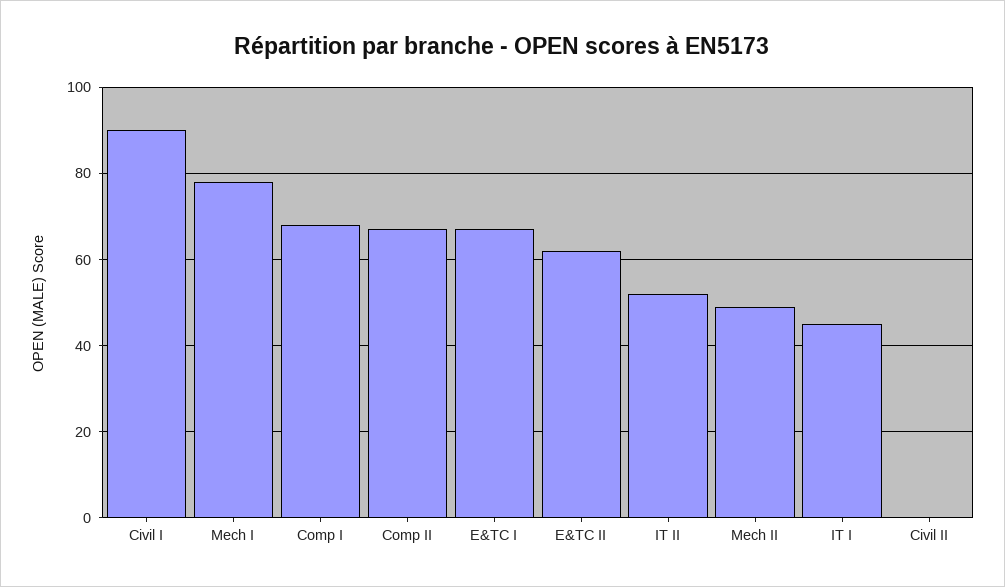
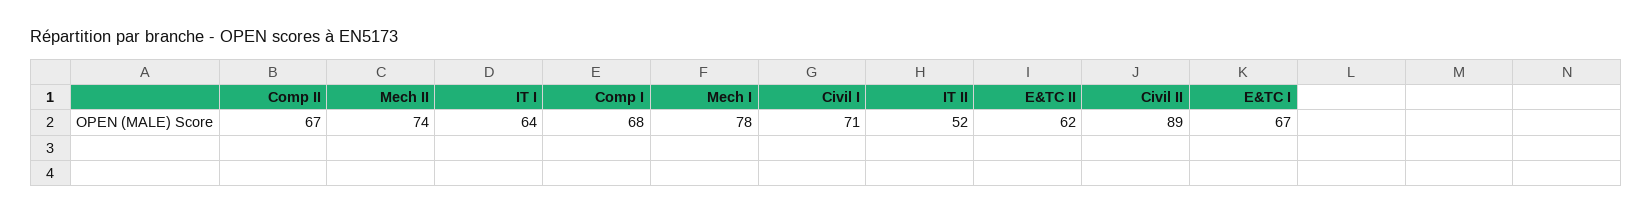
Civil I: 90 -> 71
Mech II: 50 -> 74
IT I: 45 -> 64
Civil II: 0 -> 89

